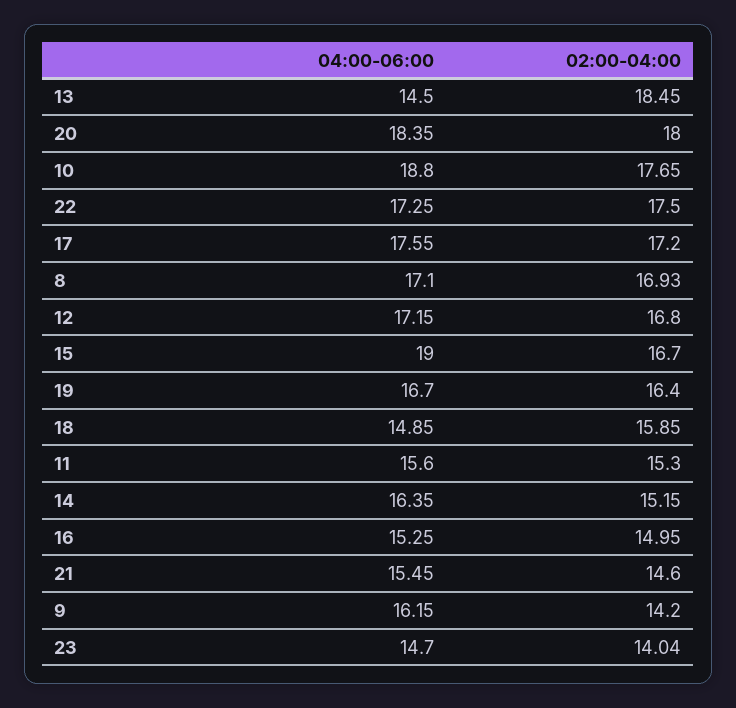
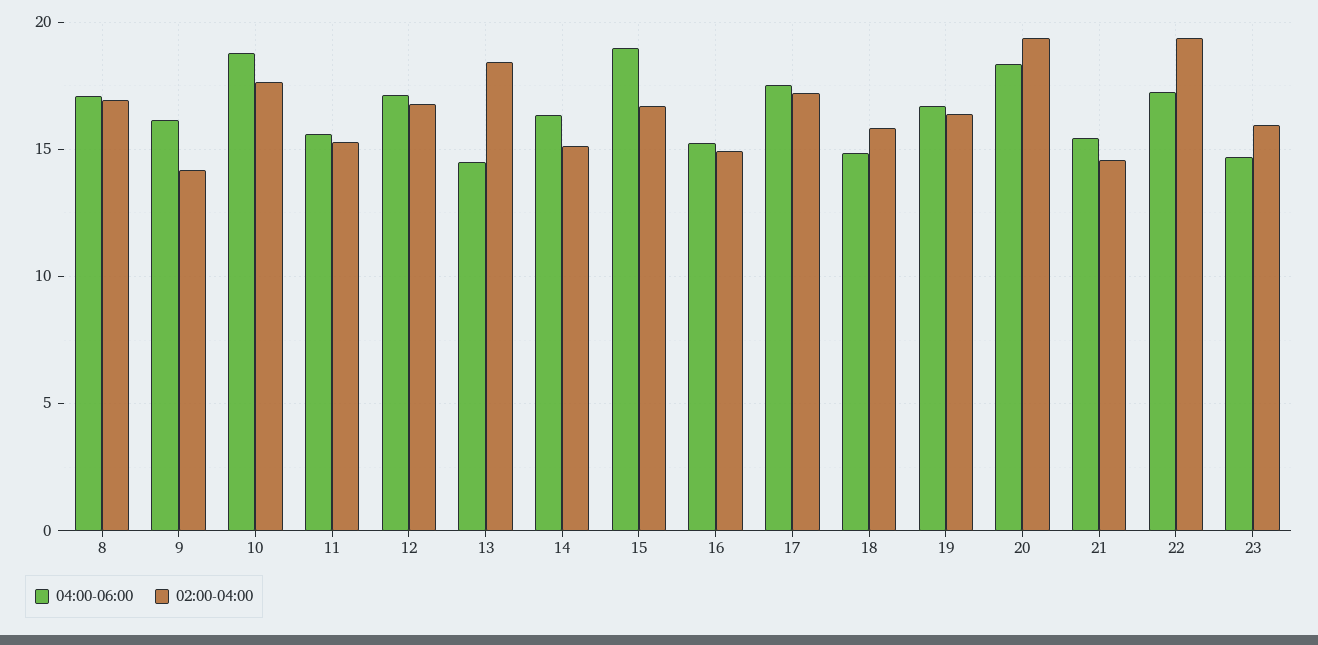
02:00-04:00, 20: 18 -> 19.5
02:00-04:00, 22: 17.5 -> 19.5
02:00-04:00, 23: 14.04 -> 16

